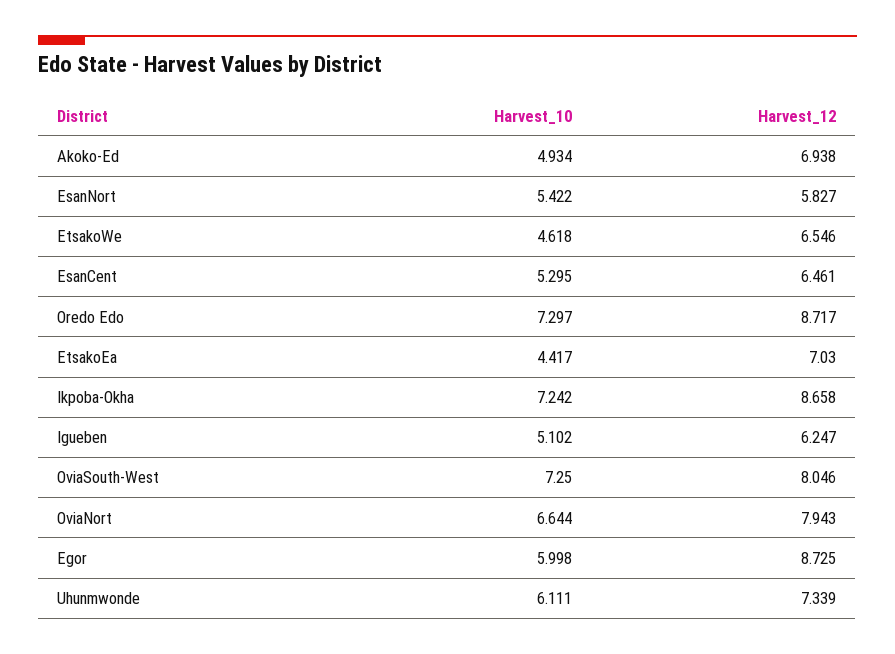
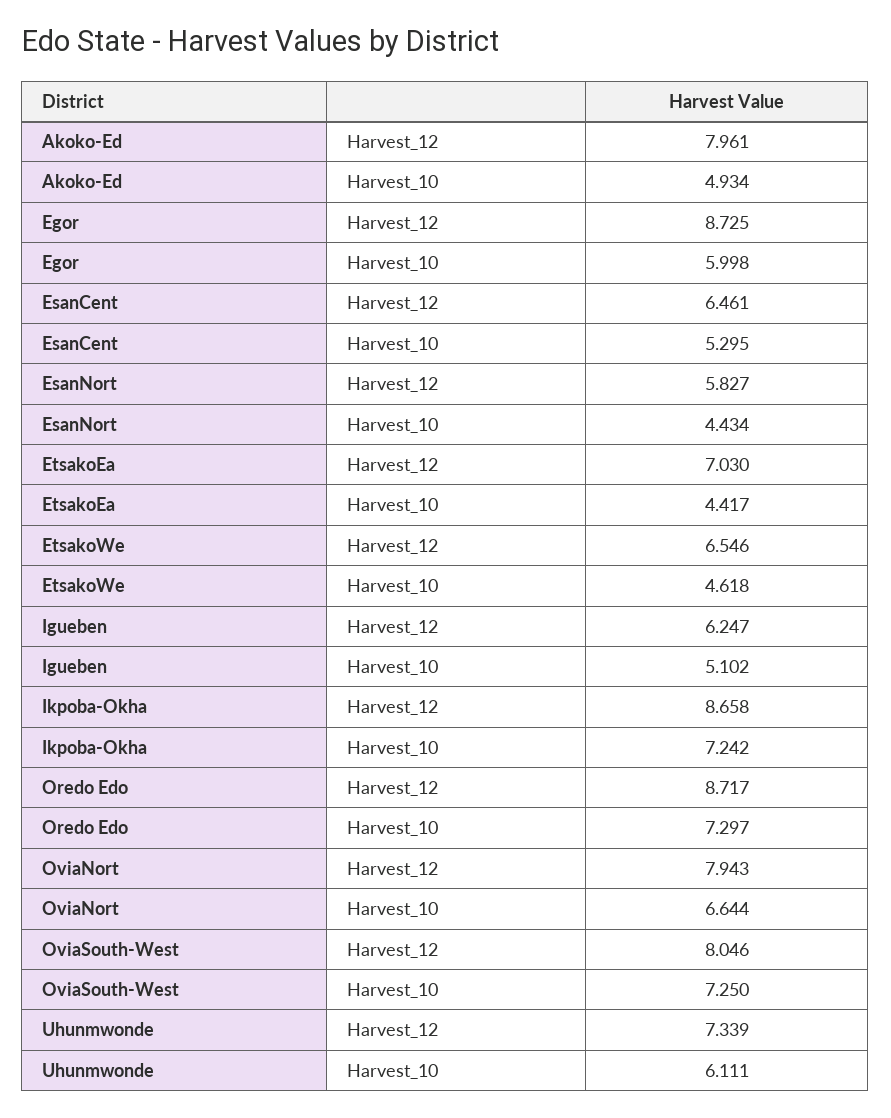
Harvest_12, Akoko-Ed: 6.938 -> 7.961
Harvest_10, EsanNort: 5.422 -> 4.434

